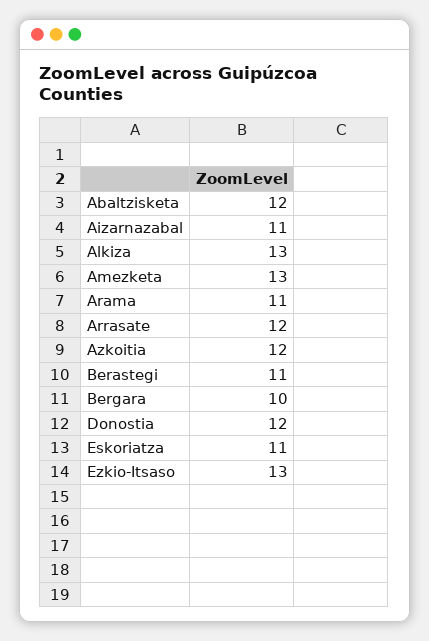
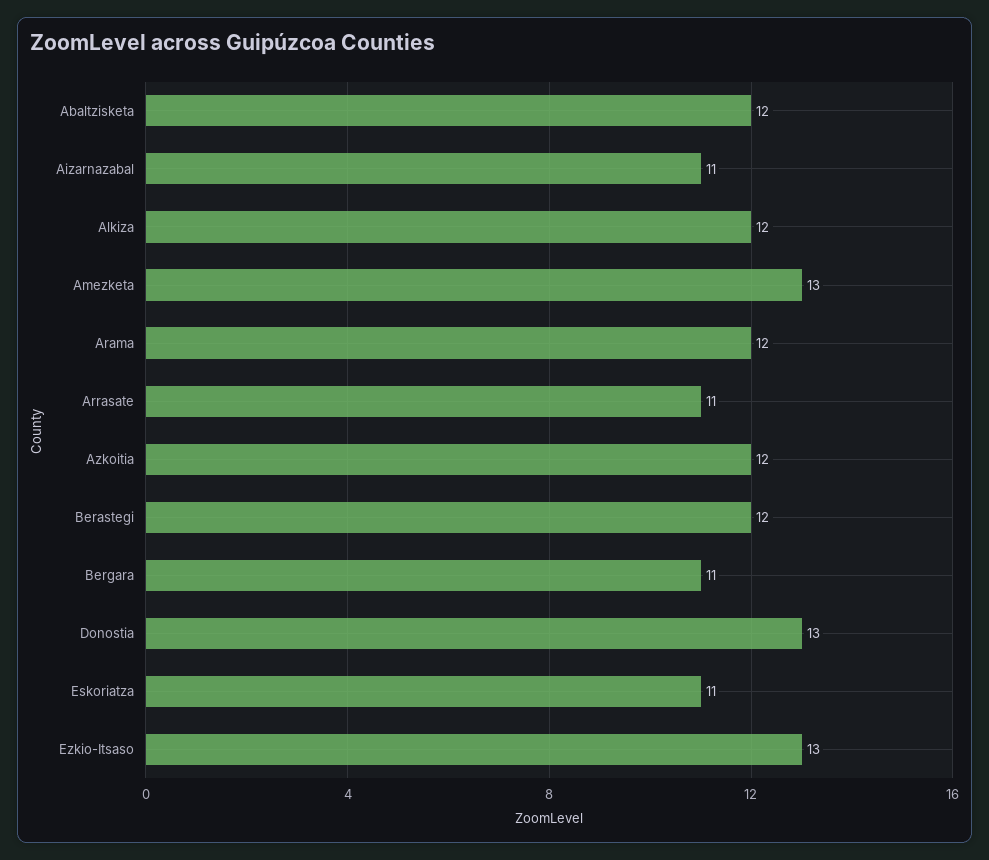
Alkiza: 13 -> 12
Arama: 11 -> 12
Arrasate: 12 -> 11
Berastegi: 11 -> 12
Bergara: 10 -> 11
Donostia: 12 -> 13

